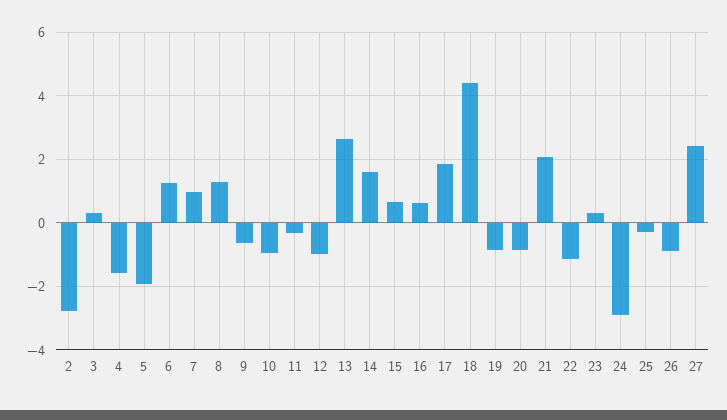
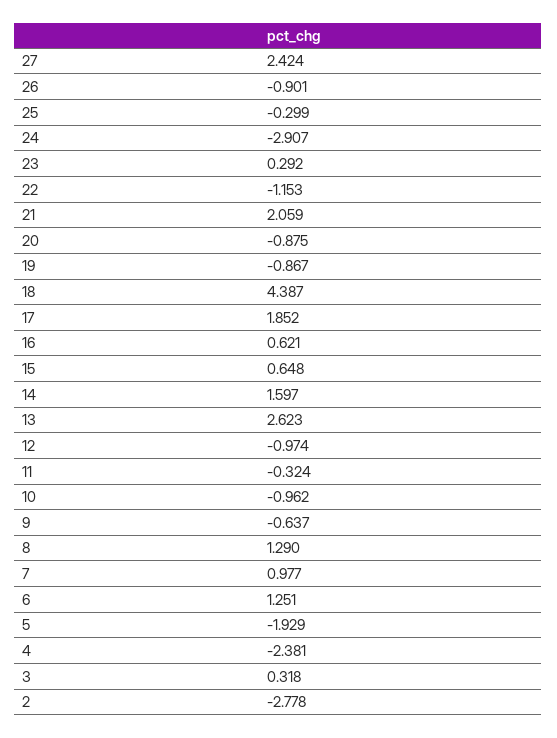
4: -1.6 -> -2.381

